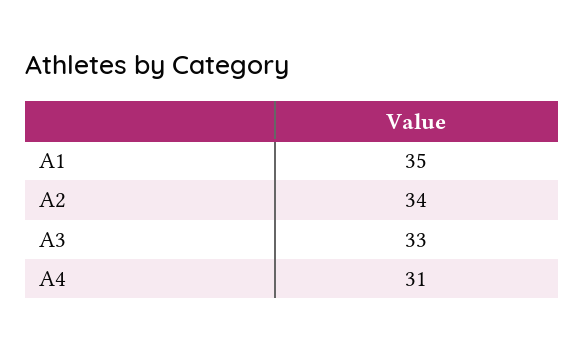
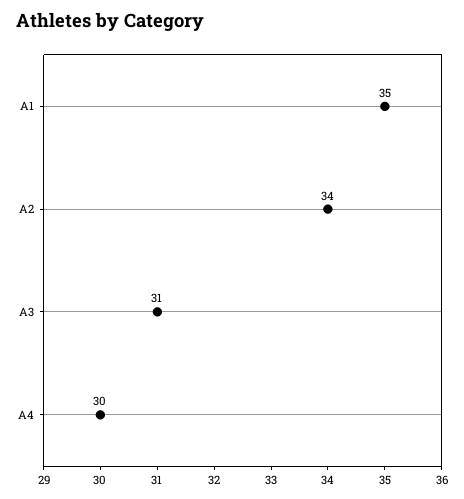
A3: 33 -> 31
A4: 31 -> 30

